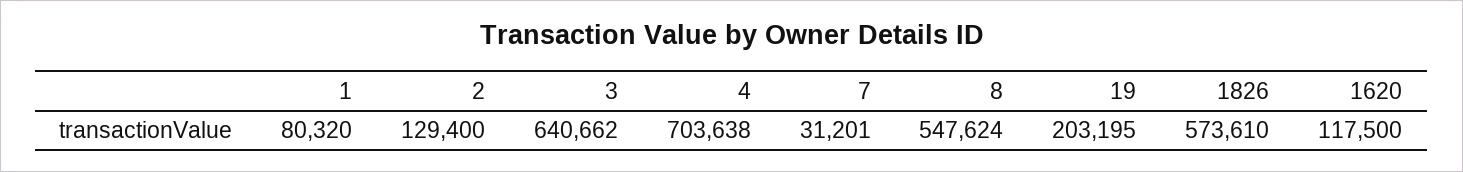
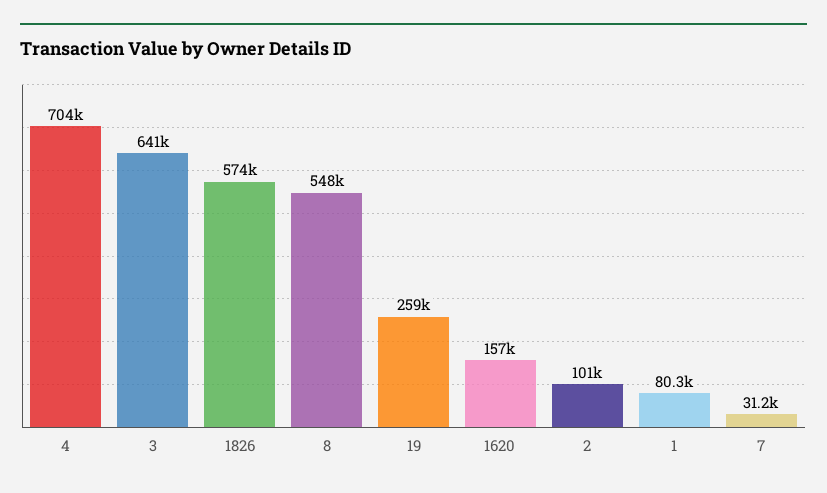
2: 129400 -> 101000
19: 203195 -> 259000
1620: 117500 -> 157000

